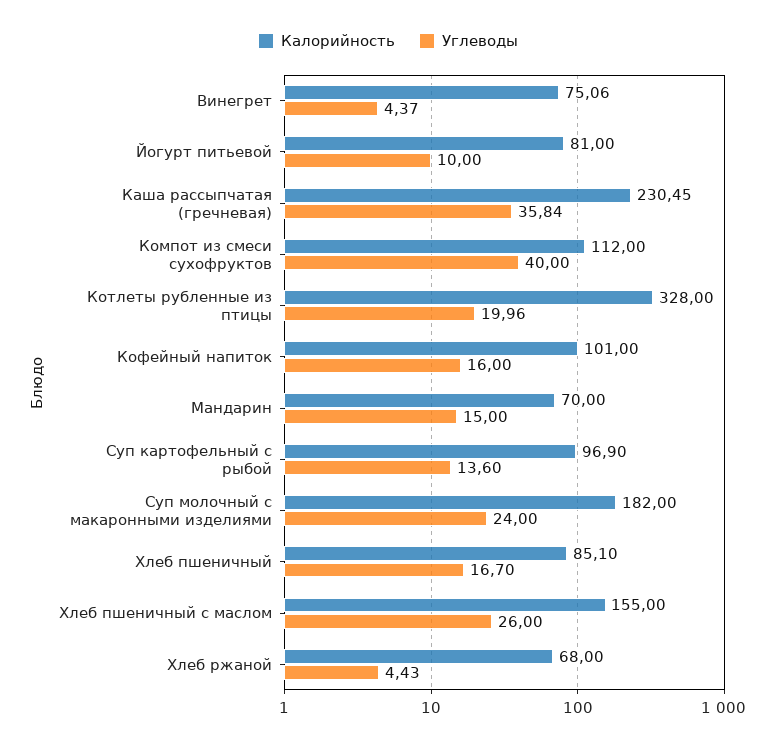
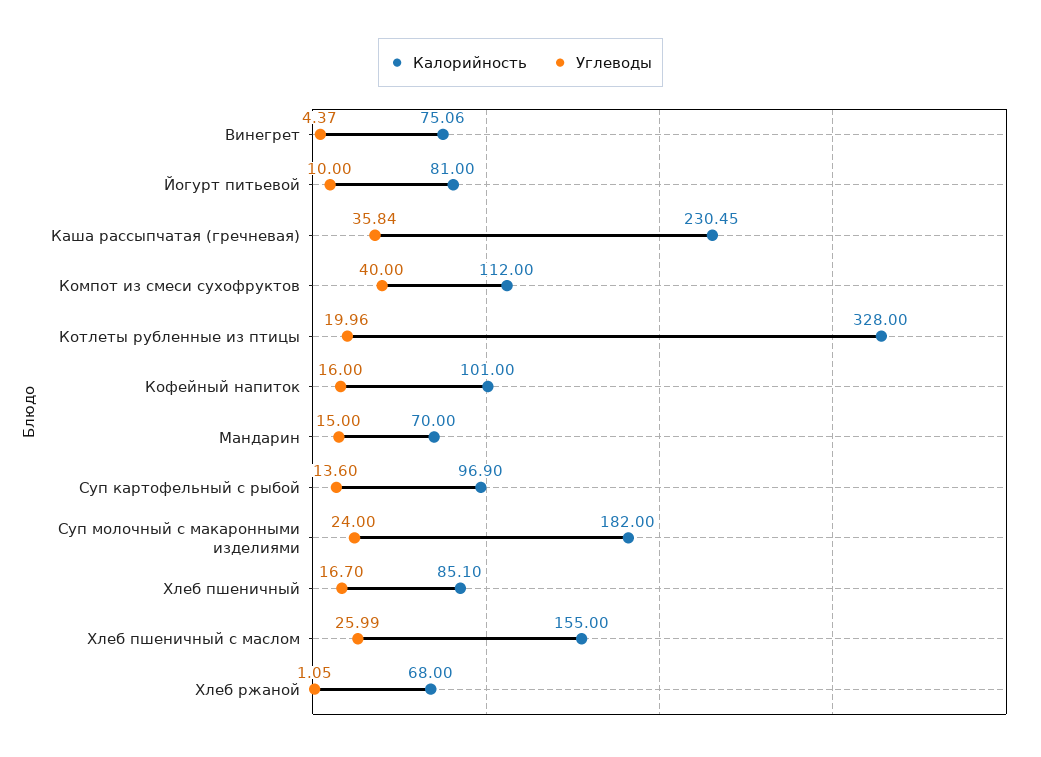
Углеводы, Хлеб пшеничный с маслом: 26 -> 25.99
Углеводы, Хлеб ржаной: 4.43 -> 1.05

